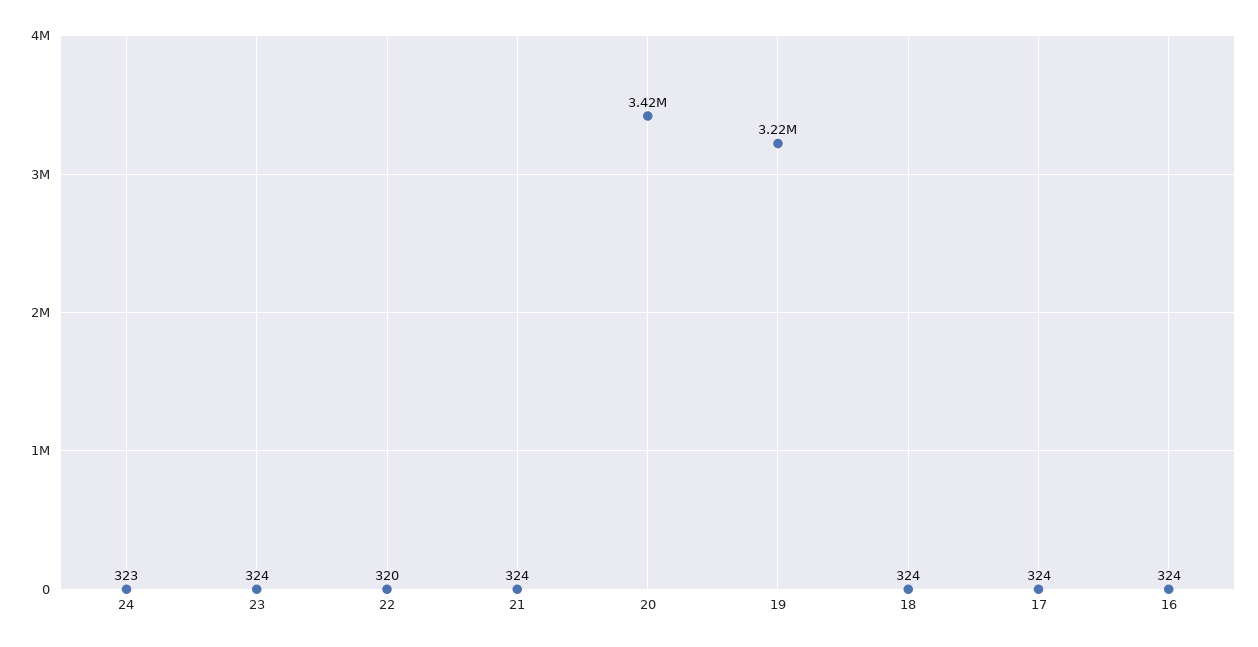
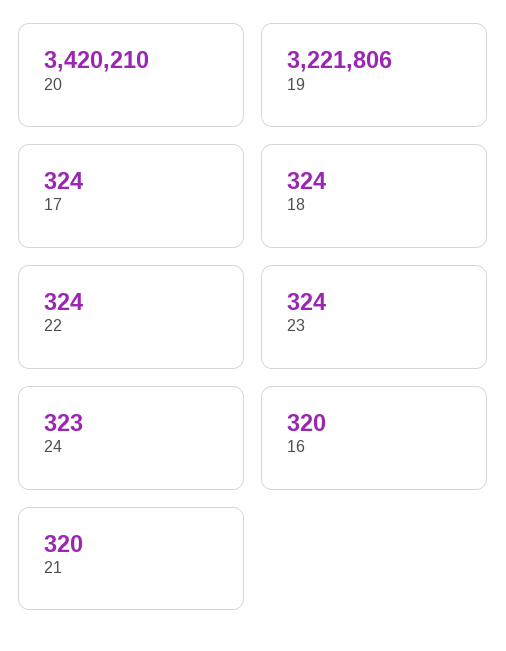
22: 320 -> 324
21: 324 -> 320
16: 324 -> 320

